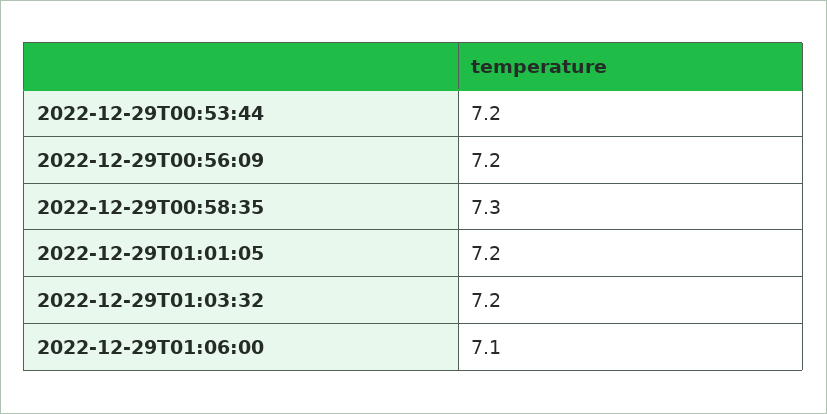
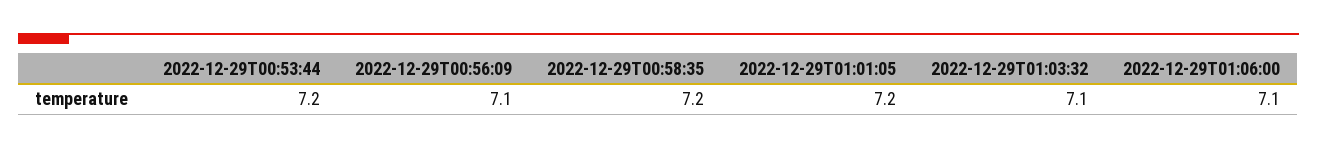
2022-12-29T00:56:09: 7.2 -> 7.1
2022-12-29T00:58:35: 7.3 -> 7.2
2022-12-29T01:03:32: 7.2 -> 7.1

